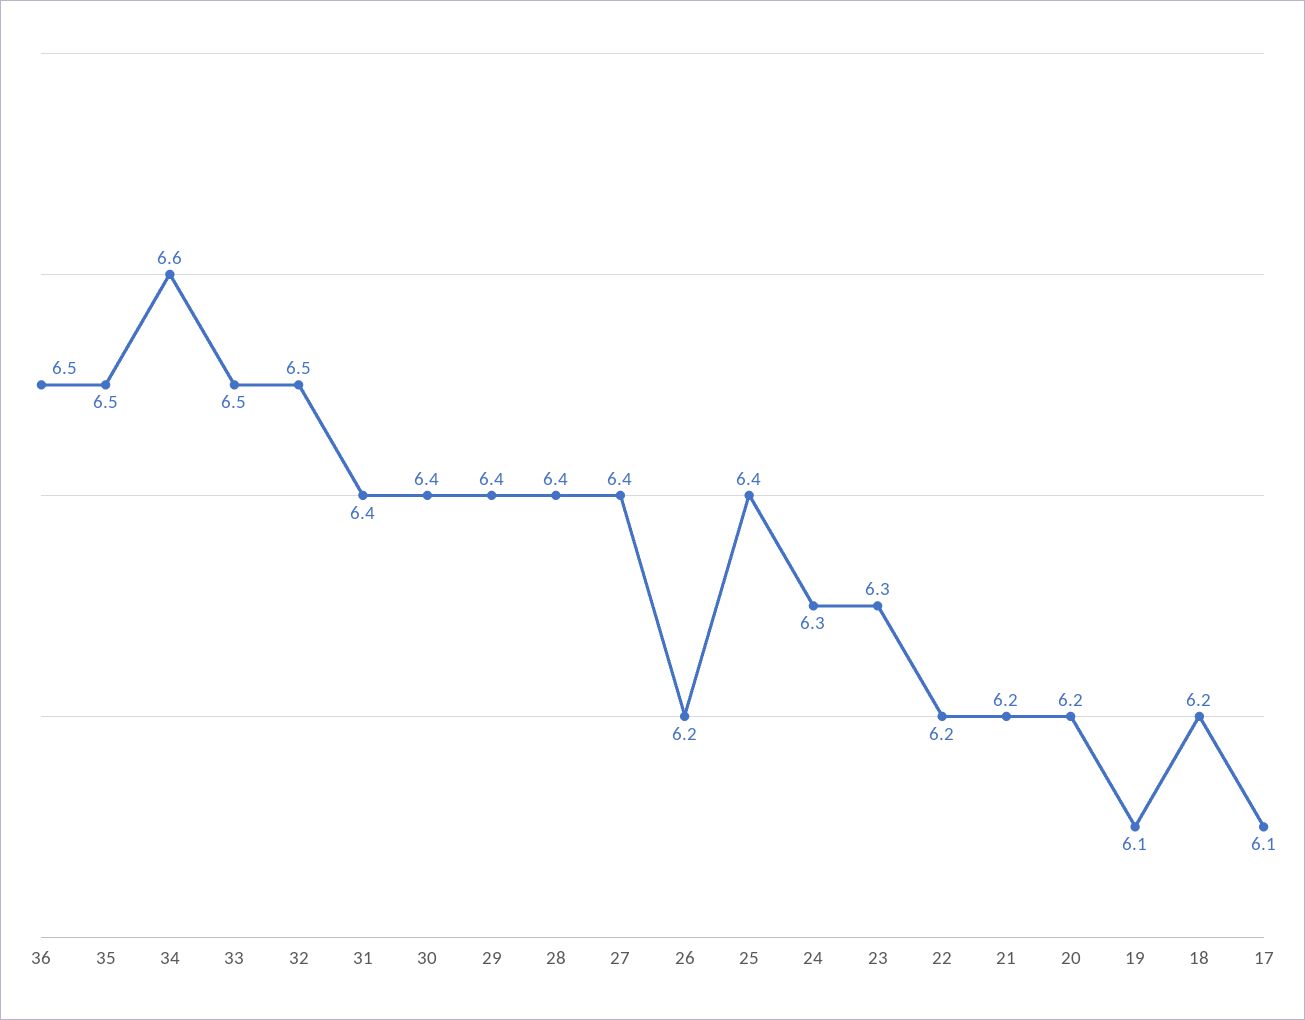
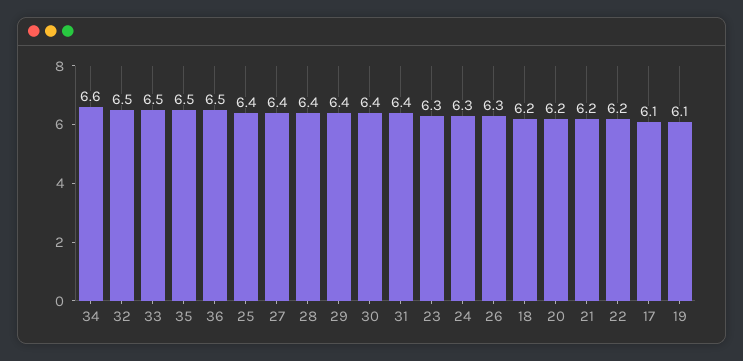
26: 6.2 -> 6.3

